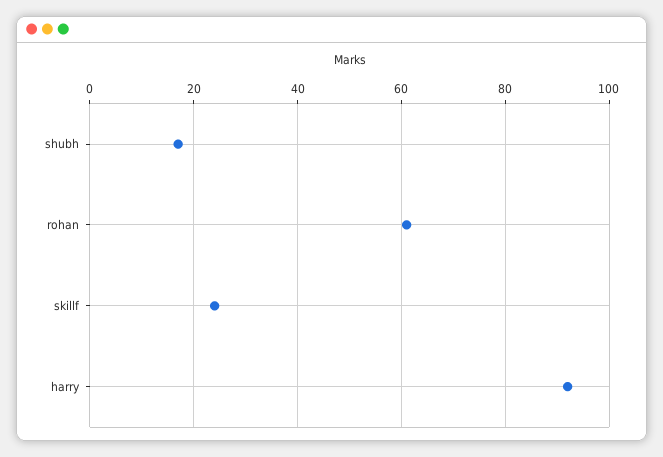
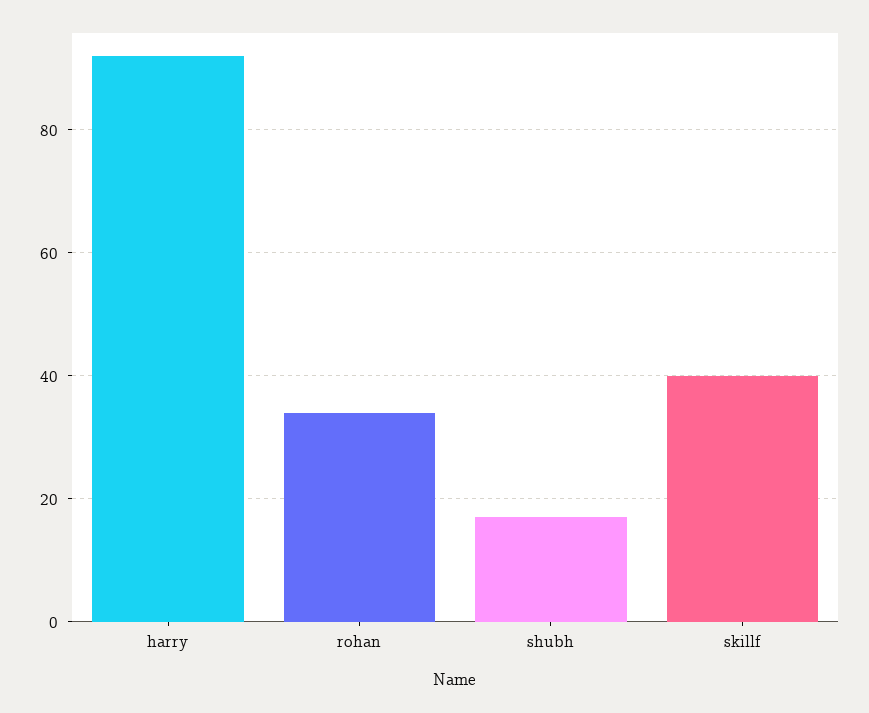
rohan: 60 -> 35
skillf: 25 -> 40

